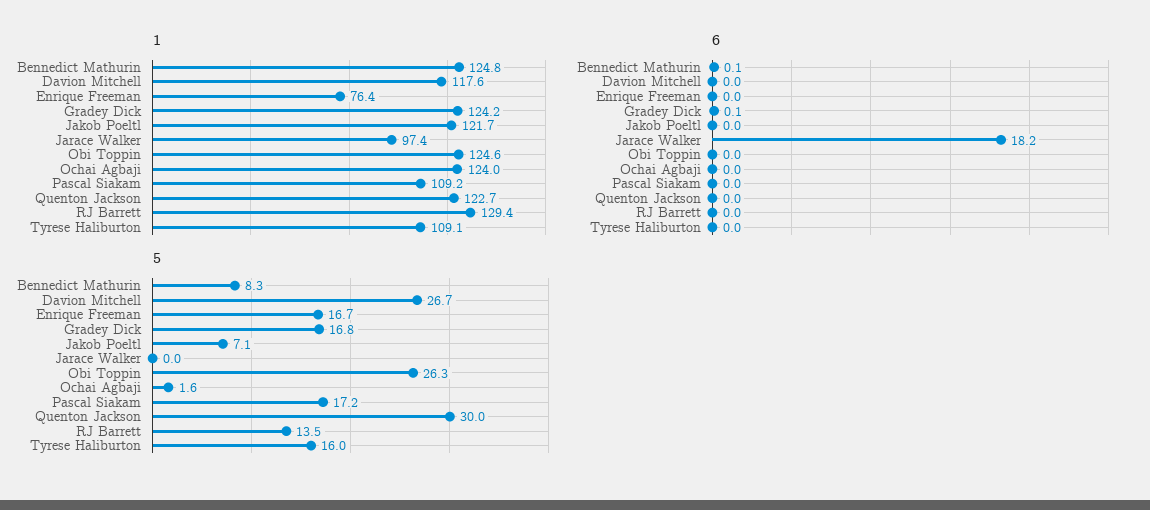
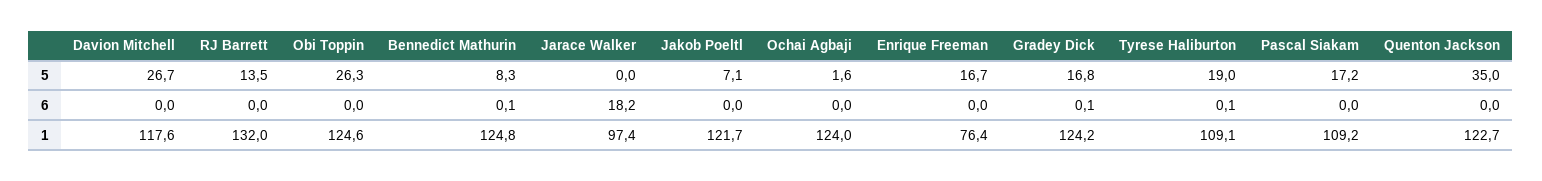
1, RJ Barrett: 129.4 -> 132
6, Tyrese Haliburton: 0 -> 0.1
5, Quenton Jackson: 30 -> 35
5, Tyrese Haliburton: 16 -> 19

